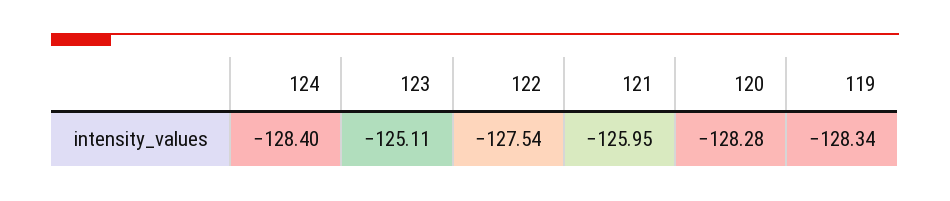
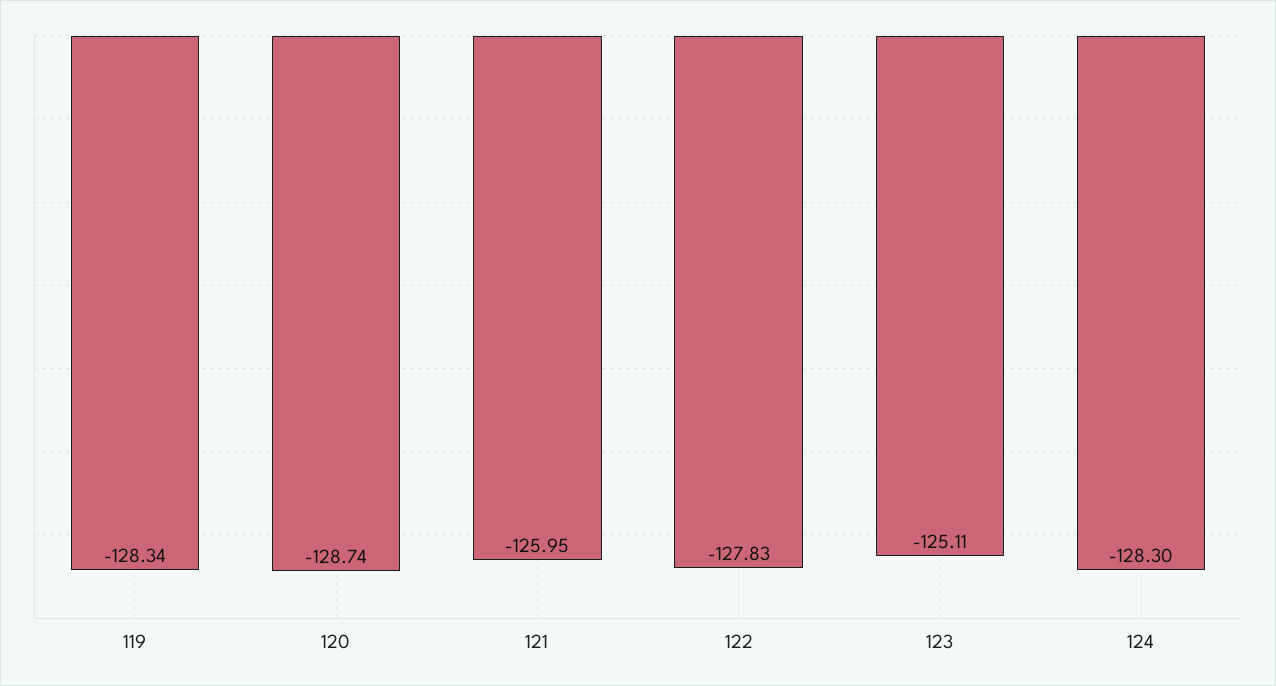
124: -128.4 -> -128.3
122: -127.54 -> -127.83
120: -128.28 -> -128.74

